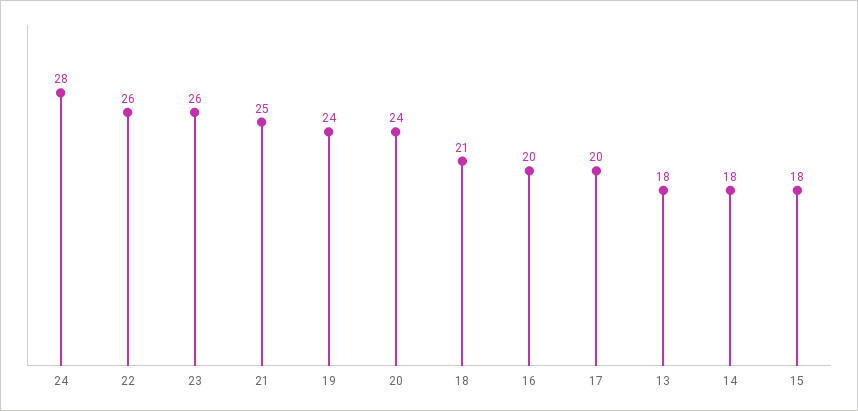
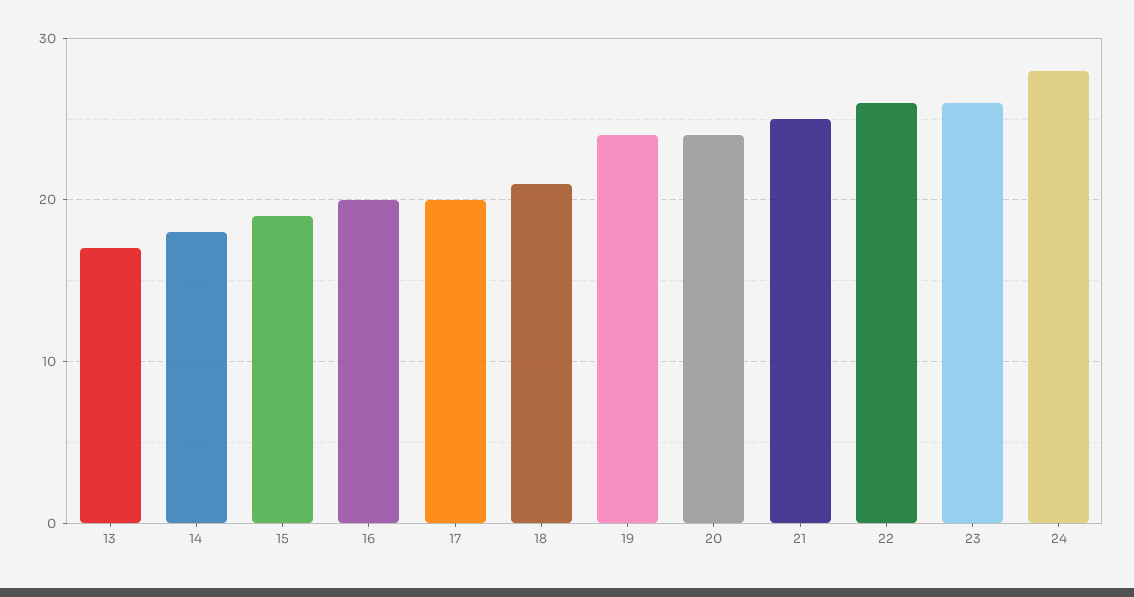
13: 18 -> 17
15: 18 -> 19

